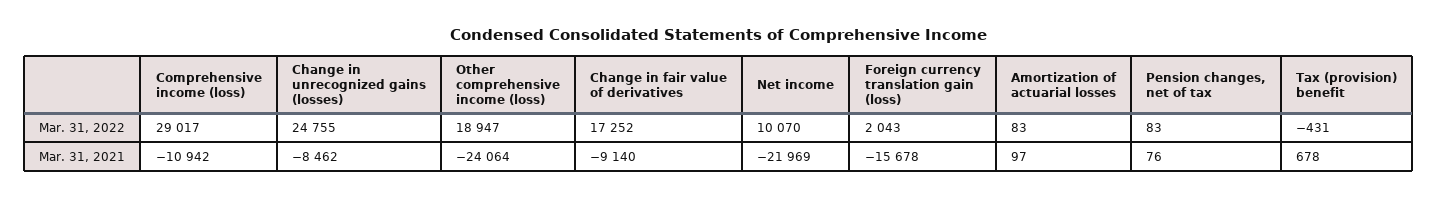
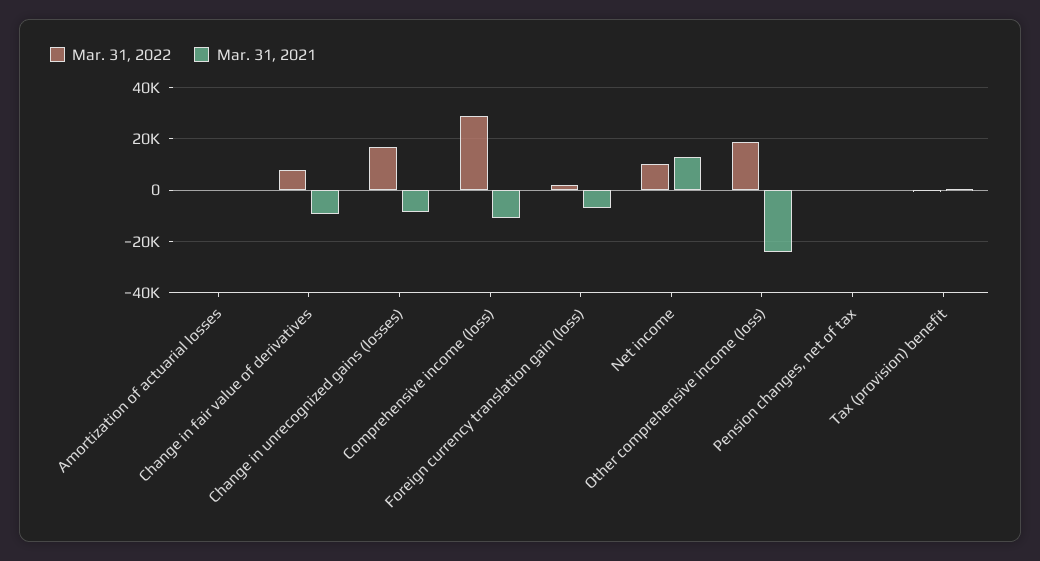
Mar. 31, 2022, Change in unrecognized gains (losses): 24755 -> 17500
Mar. 31, 2022, Change in fair value of derivatives: 17252 -> 7500
Mar. 31, 2021, Net income: -21969 -> 12500
Mar. 31, 2021, Foreign currency translation gain (loss): -15678 -> -7500

